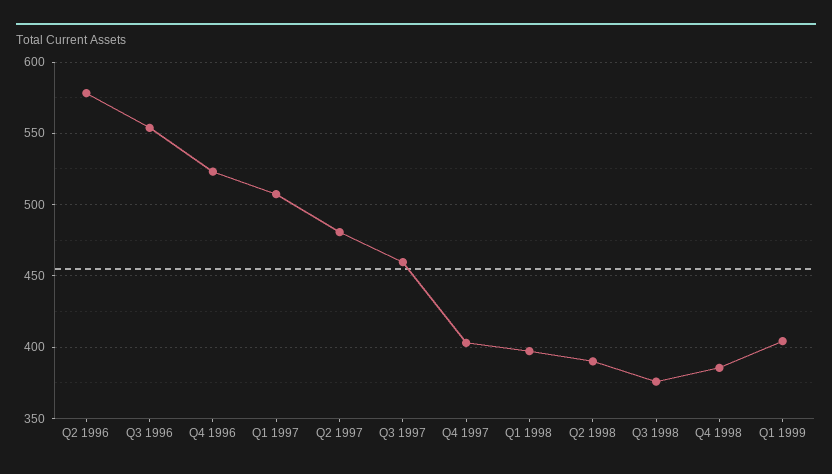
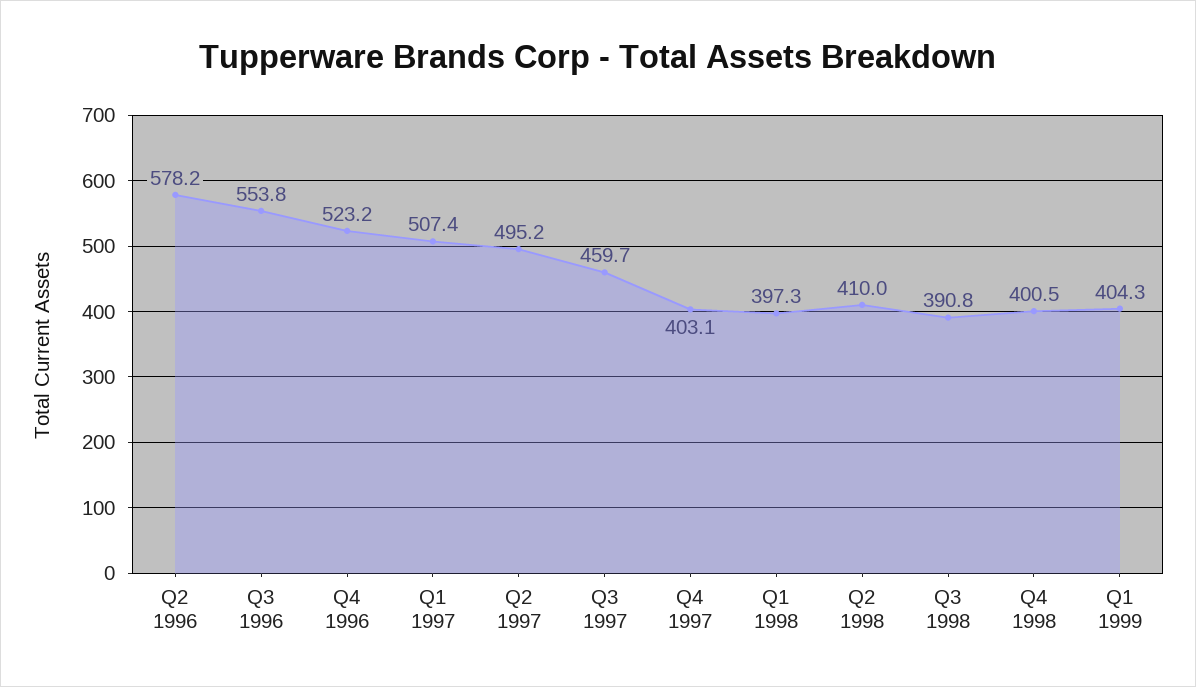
Q2 1997: 480 -> 495.2
Q2 1998: 390 -> 410
Q3 1998: 375 -> 390.8
Q4 1998: 385 -> 400.5

